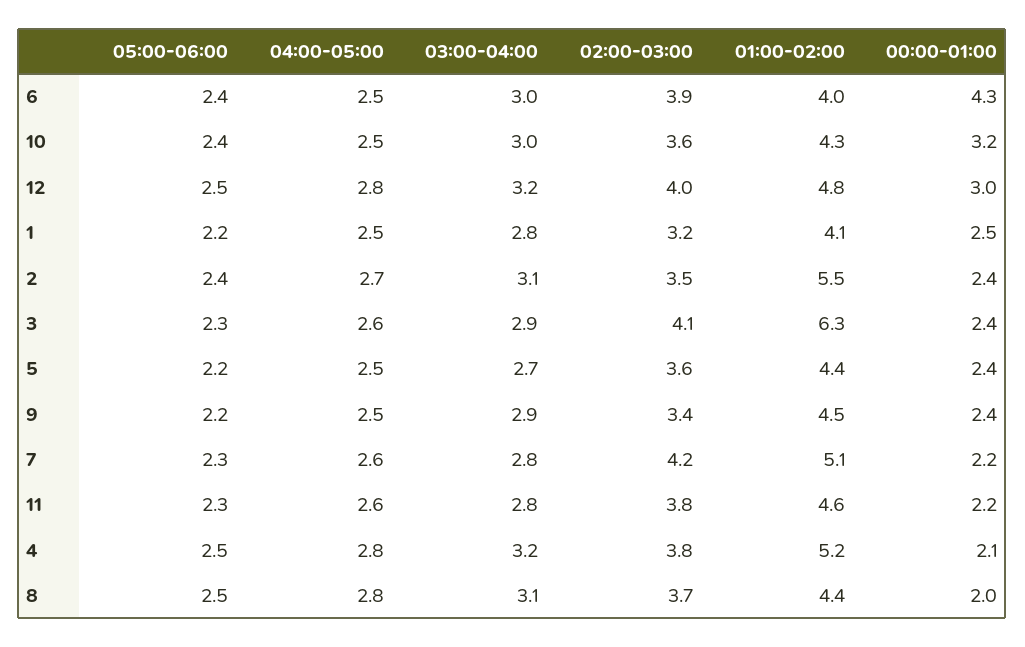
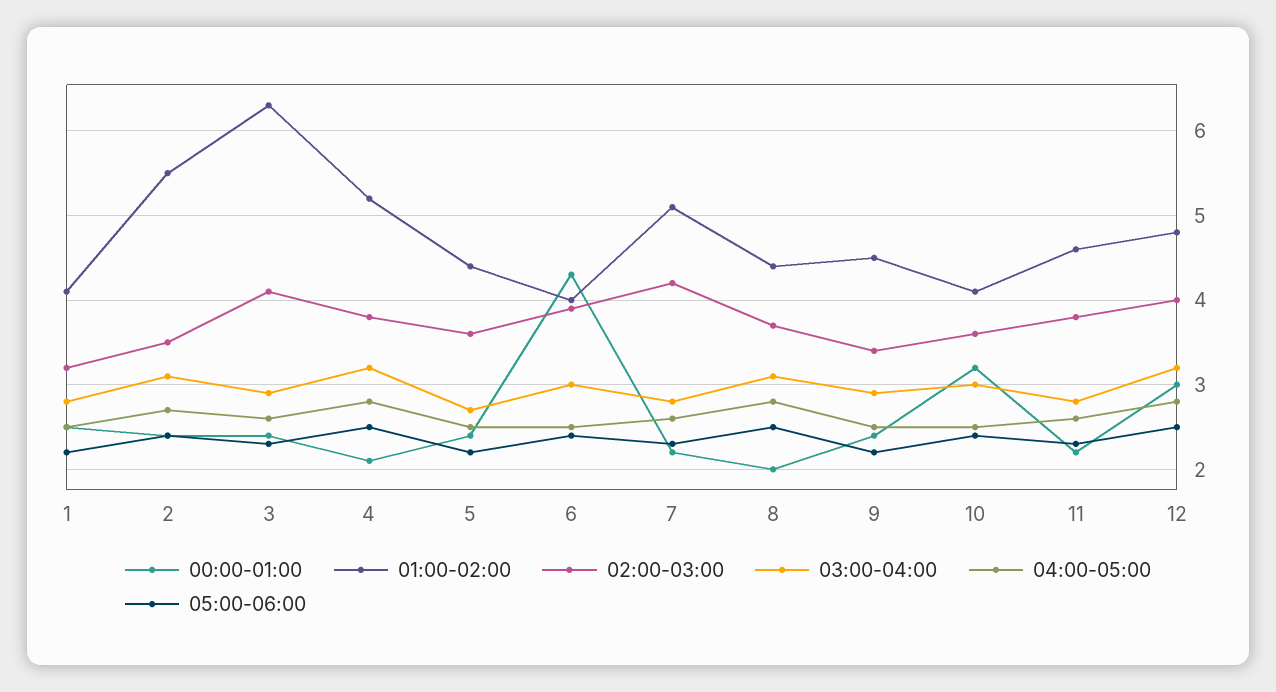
01:00-02:00, 10: 4.3 -> 4.1

